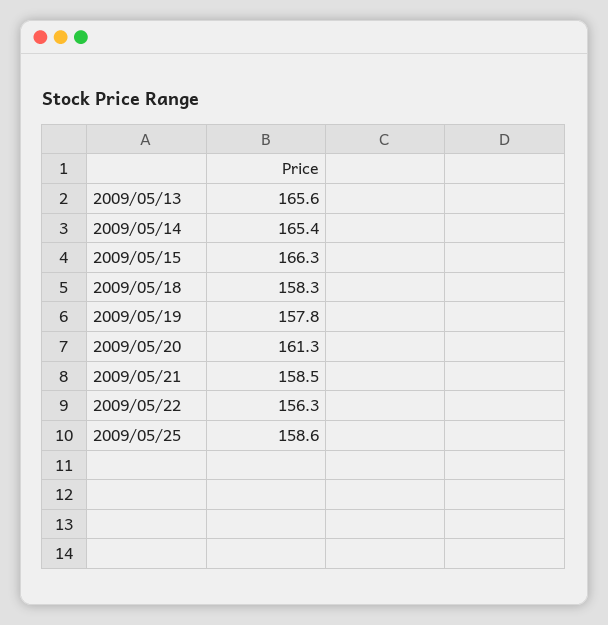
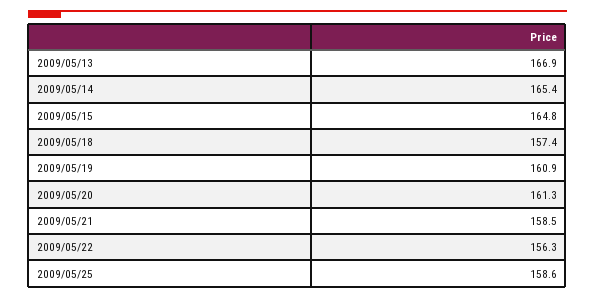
2009/05/13: 165.6 -> 166.9
2009/05/15: 166.3 -> 164.8
2009/05/18: 158.3 -> 157.4
2009/05/19: 157.8 -> 160.9

